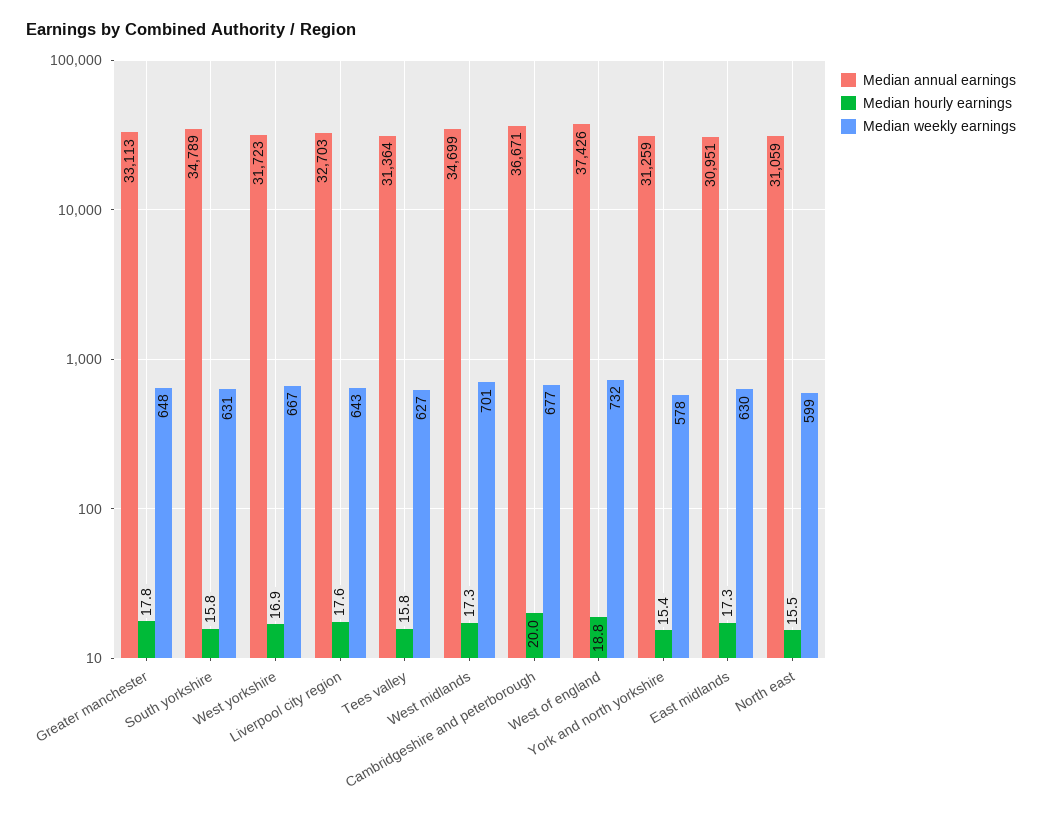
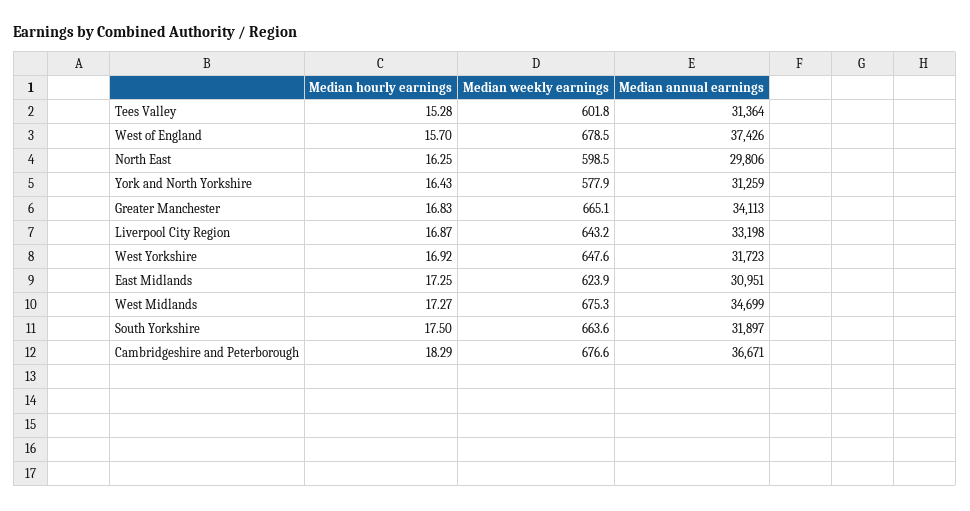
Median annual earnings, Greater manchester: 33113 -> 34113
Median hourly earnings, Greater manchester: 17.8 -> 16.83
Median weekly earnings, Greater manchester: 648 -> 665.1
Median annual earnings, South yorkshire: 34789 -> 31897
Median hourly earnings, South yorkshire: 15.8 -> 17.5
Median weekly earnings, South yorkshire: 631 -> 663.6
Median weekly earnings, West yorkshire: 667 -> 647.6
Median annual earnings, Liverpool city region: 32703 -> 33198
Median hourly earnings, Liverpool city region: 17.6 -> 16.87
Median hourly earnings, Tees valley: 15.8 -> 15.28
Median weekly earnings, Tees valley: 627 -> 601.8
Median weekly earnings, West midlands: 701 -> 675.3
Median hourly earnings, Cambridgeshire and peterborough: 20 -> 18.29
Median hourly earnings, West of england: 18.8 -> 15.7
Median weekly earnings, West of england: 732 -> 678.5
Median hourly earnings, York and north yorkshire: 15.4 -> 16.43
Median weekly earnings, East midlands: 630 -> 623.9
Median annual earnings, North east: 31059 -> 29806
Median hourly earnings, North east: 15.5 -> 16.25

